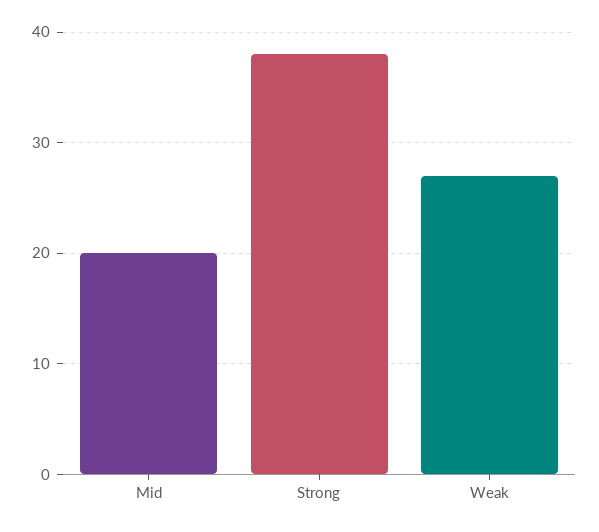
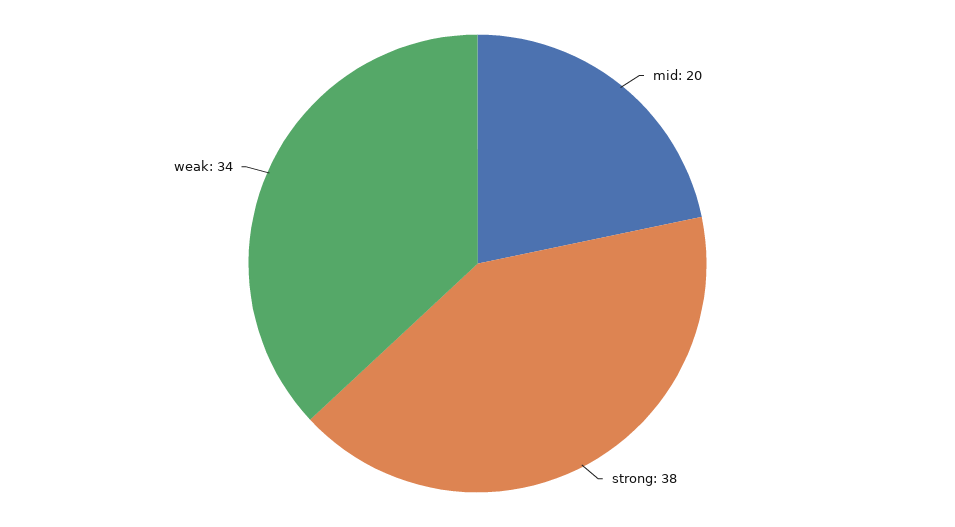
Weak: 27 -> 34

